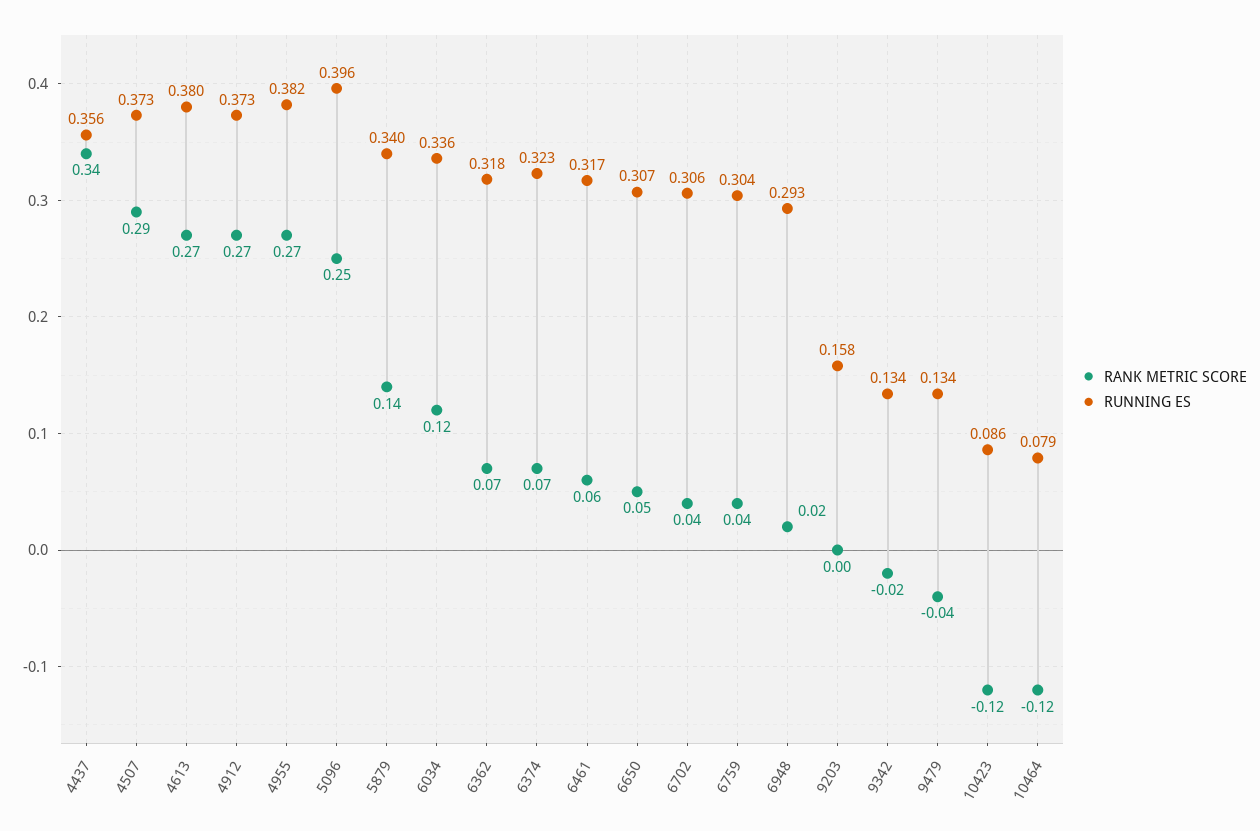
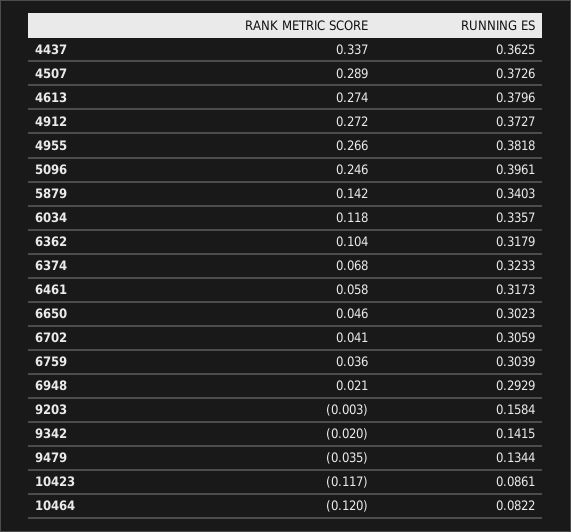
RUNNING ES, 4437: 0.356 -> 0.3625
RANK METRIC SCORE, 6362: 0.07 -> 0.104
RUNNING ES, 6650: 0.307 -> 0.3023
RUNNING ES, 9342: 0.134 -> 0.1415
RUNNING ES, 10464: 0.079 -> 0.0822

